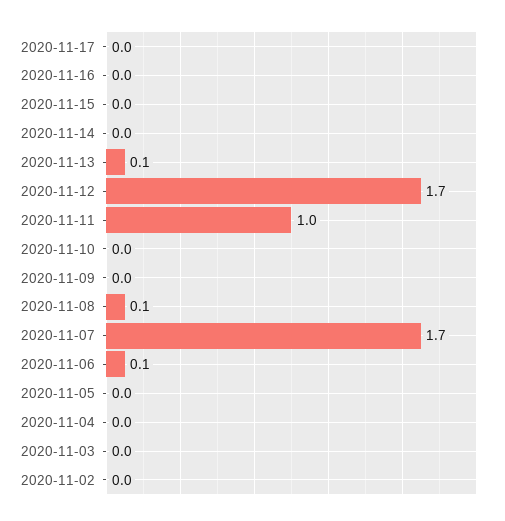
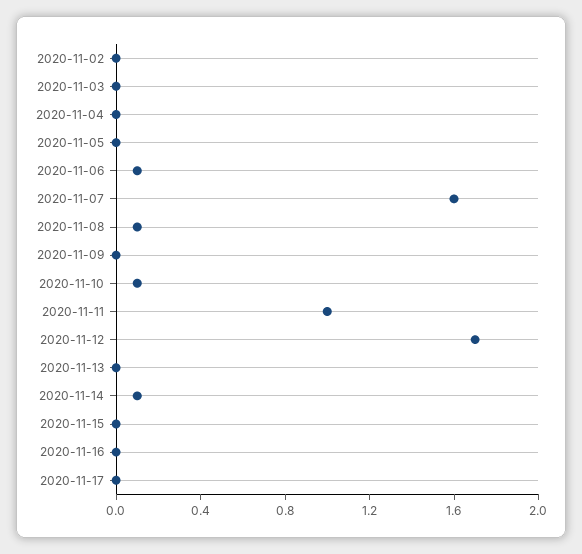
2020-11-14: 0 -> 0.1
2020-11-13: 0.1 -> 0
2020-11-10: 0 -> 0.1
2020-11-07: 1.7 -> 1.6

